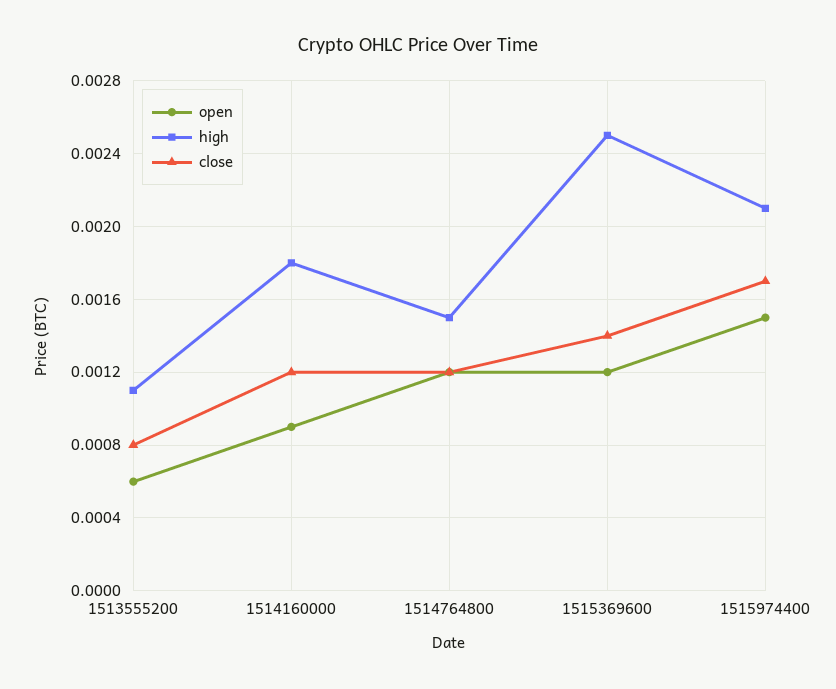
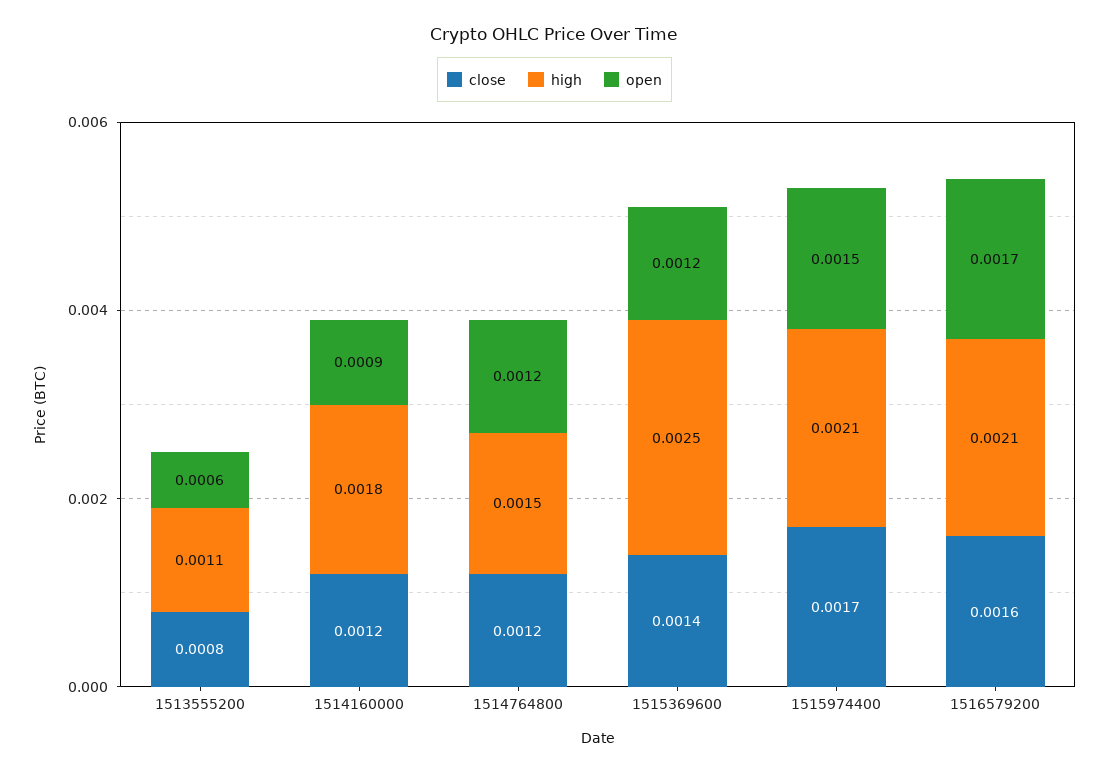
close, 1516579200: none -> 0.0016
high, 1516579200: none -> 0.0021
open, 1516579200: none -> 0.0017

